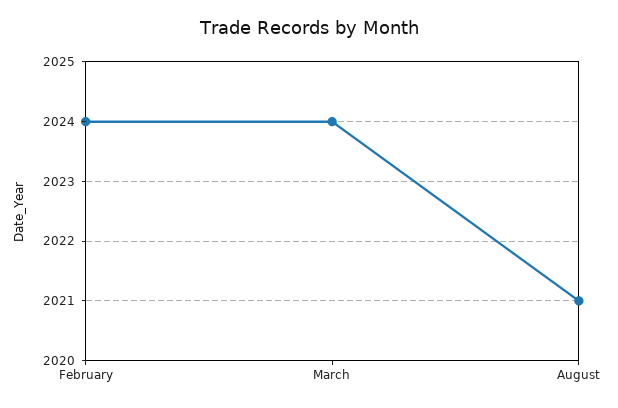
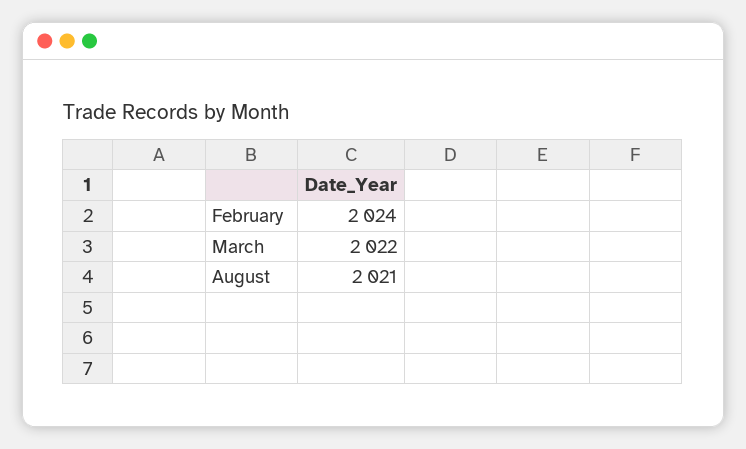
March: 2024 -> 2022

